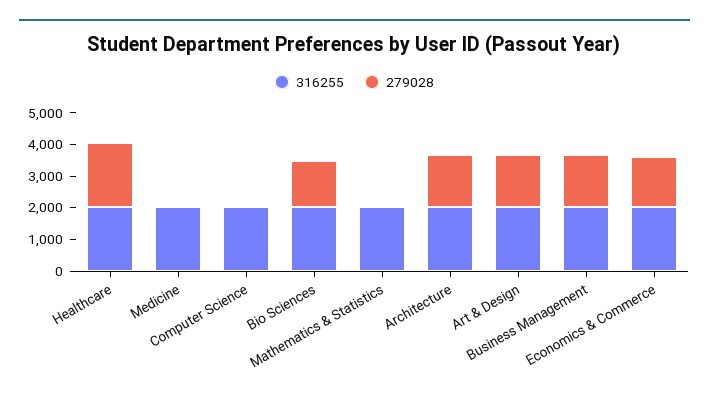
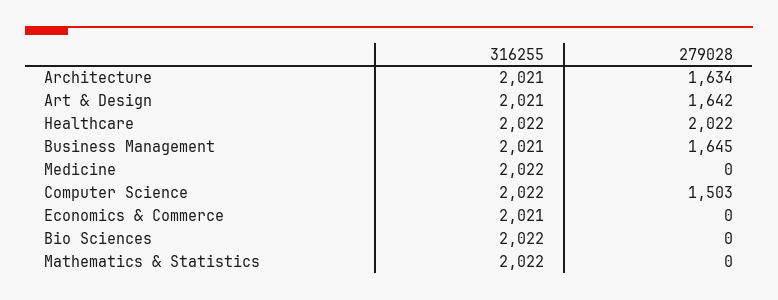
279028, Computer Science: 0 -> 1503
279028, Bio Sciences: 1500 -> 0
279028, Economics & Commerce: 1500 -> 0

